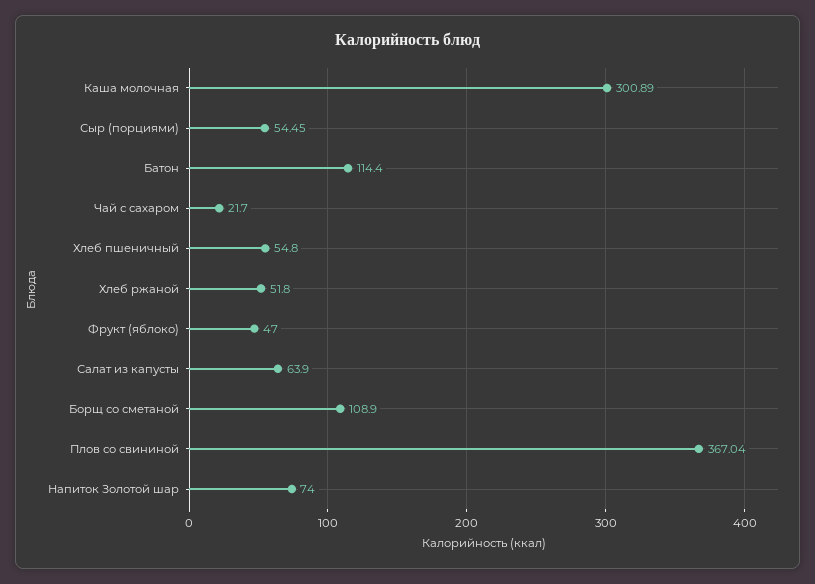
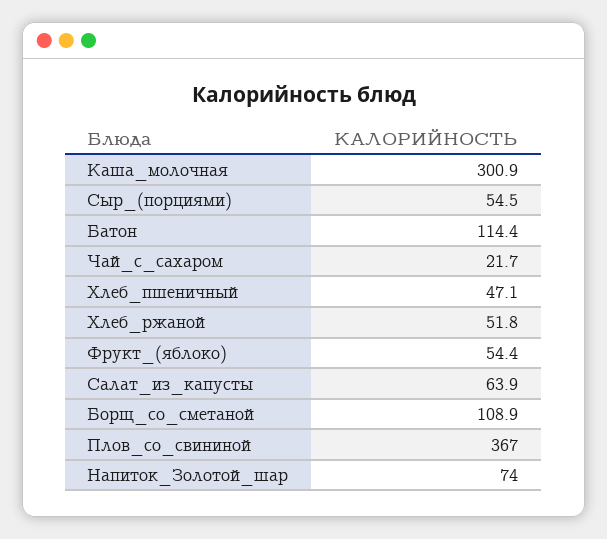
Хлеб пшеничный: 54.8 -> 47.1
Фрукт (яблоко): 47 -> 54.4

